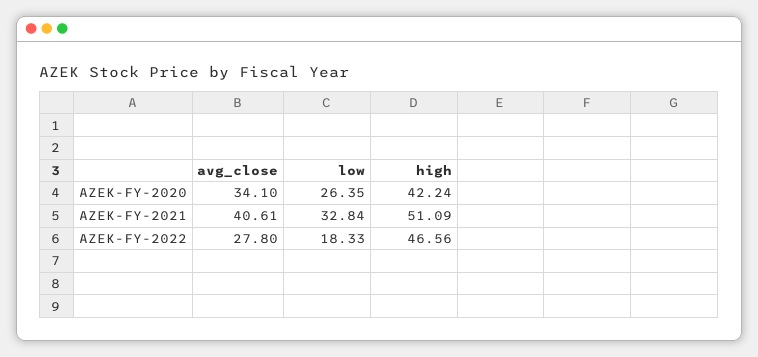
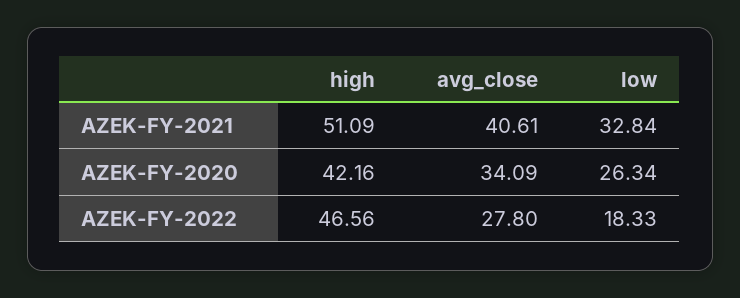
avg_close, AZEK-FY-2020: 34.1 -> 34.09
low, AZEK-FY-2020: 26.35 -> 26.34
high, AZEK-FY-2020: 42.24 -> 42.16

